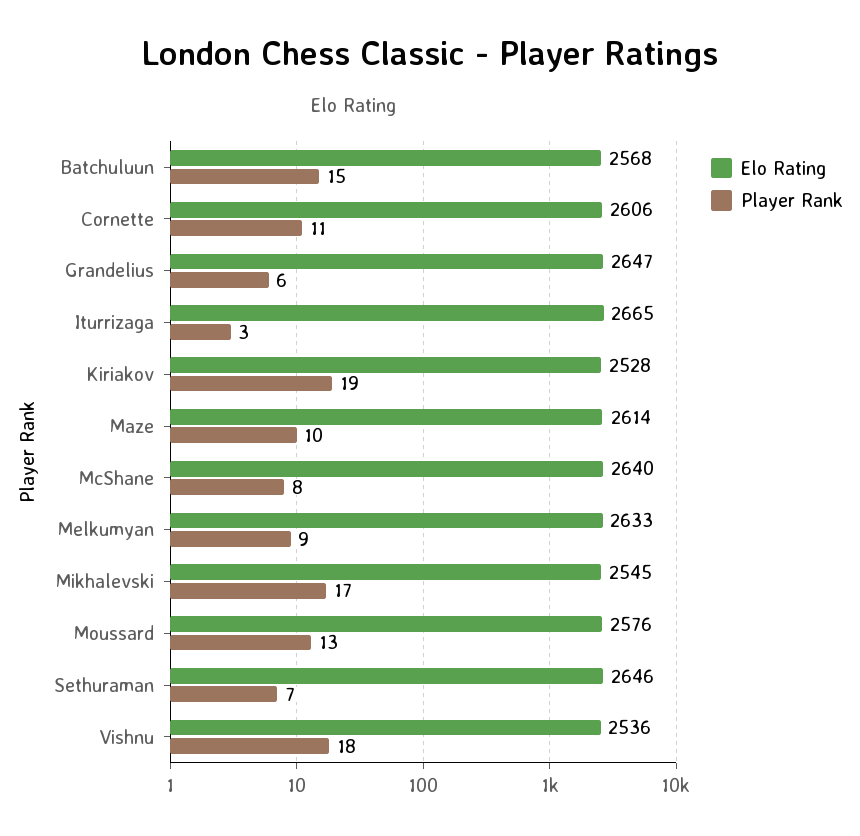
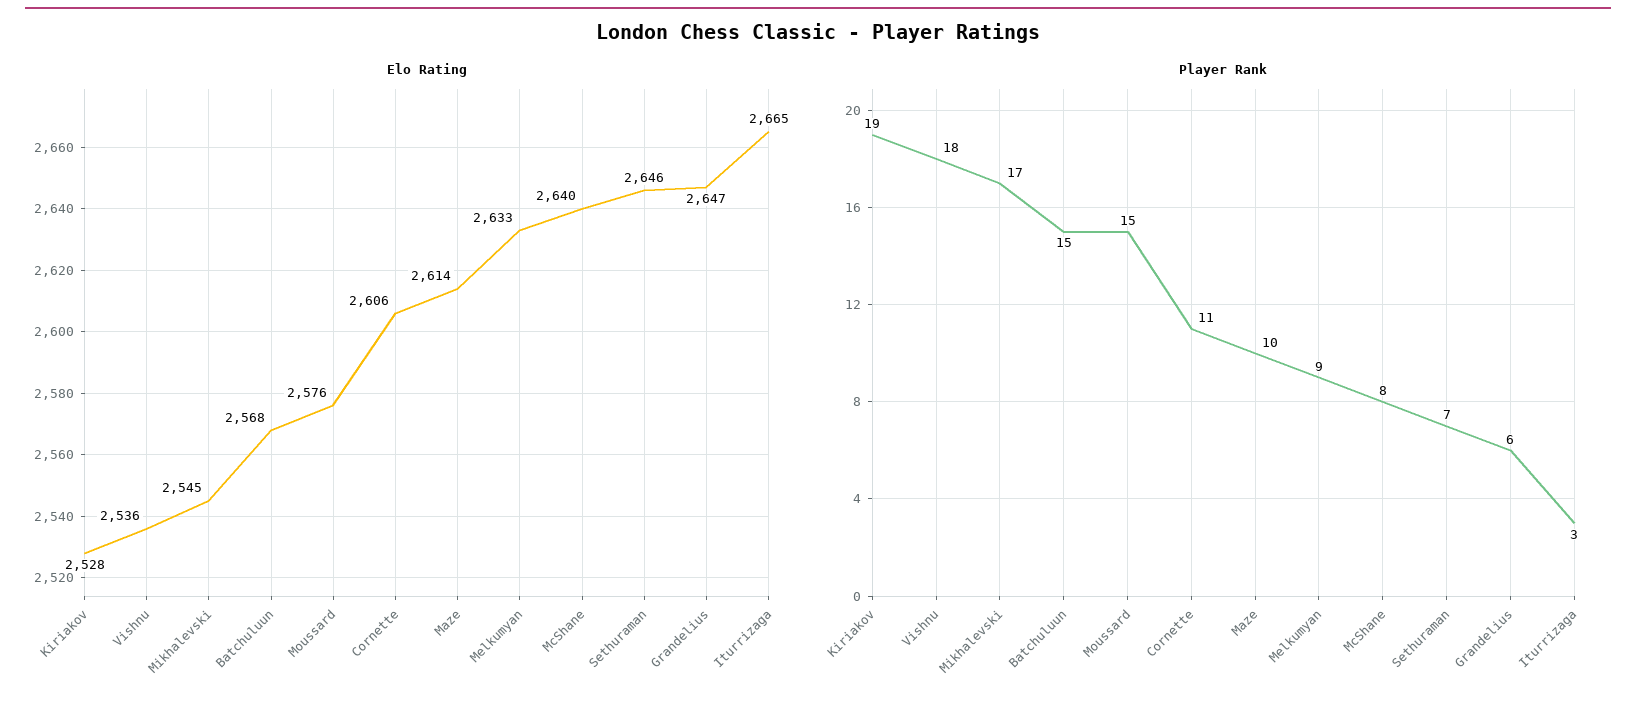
Player Rank, Moussard: 13 -> 15

